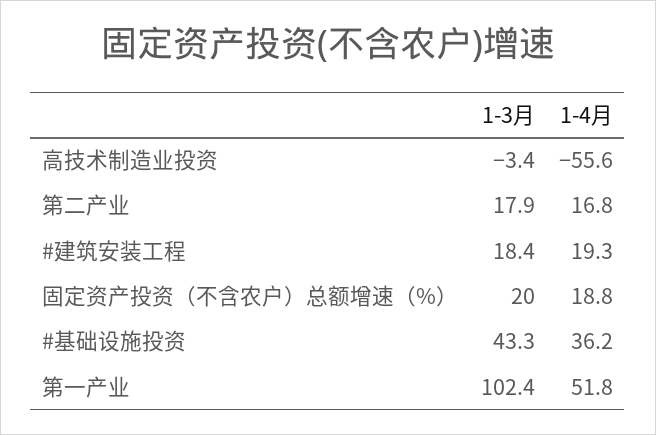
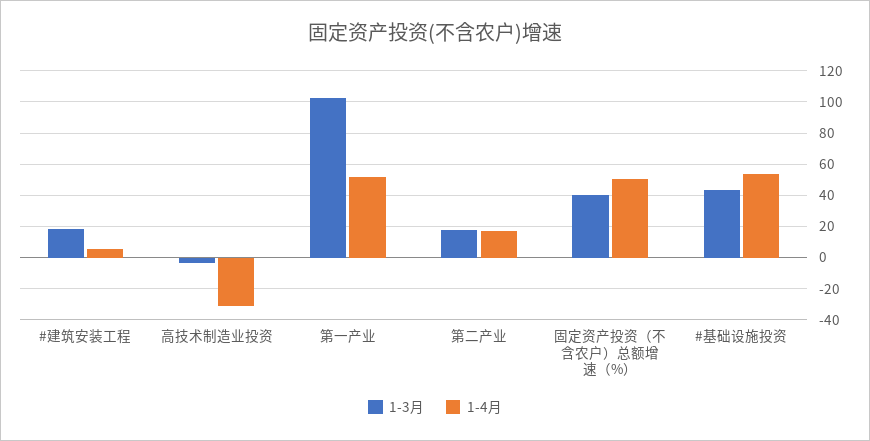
1-4月, 高技术制造业投资: -55.6 -> -30
1-4月, #建筑安装工程: 19.3 -> 5
1-3月, 固定资产投资（不含农户）总额增速（%）: 20 -> 40
1-4月, 固定资产投资（不含农户）总额增速（%）: 18.8 -> 50
1-4月, #基础设施投资: 36.2 -> 55

